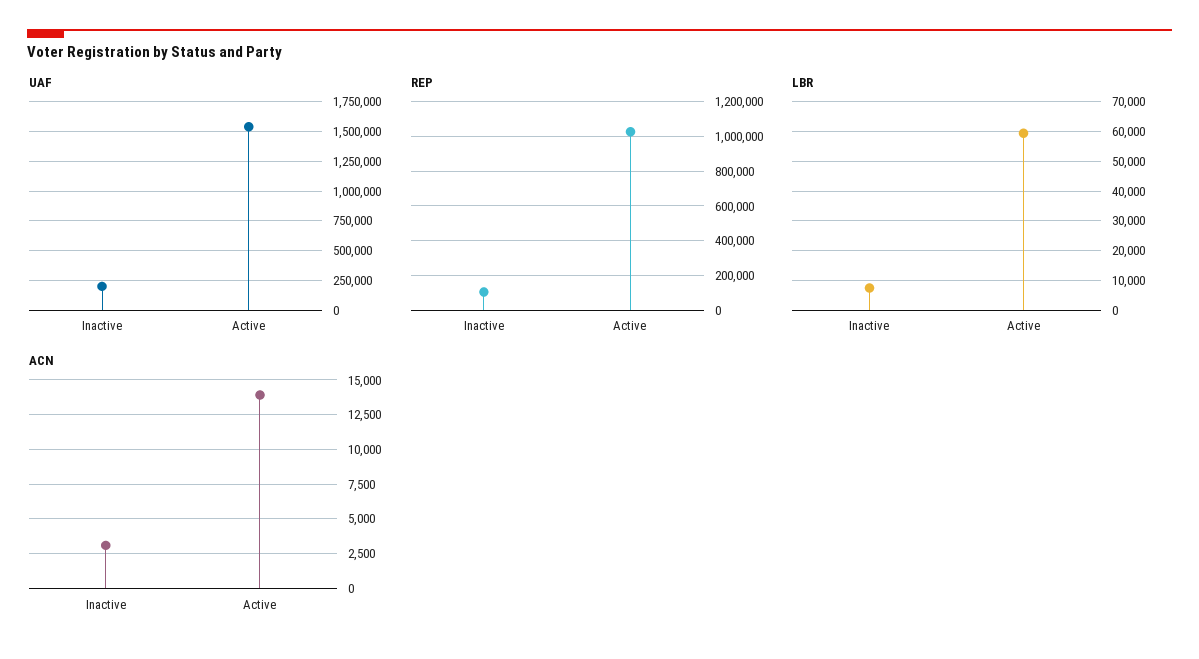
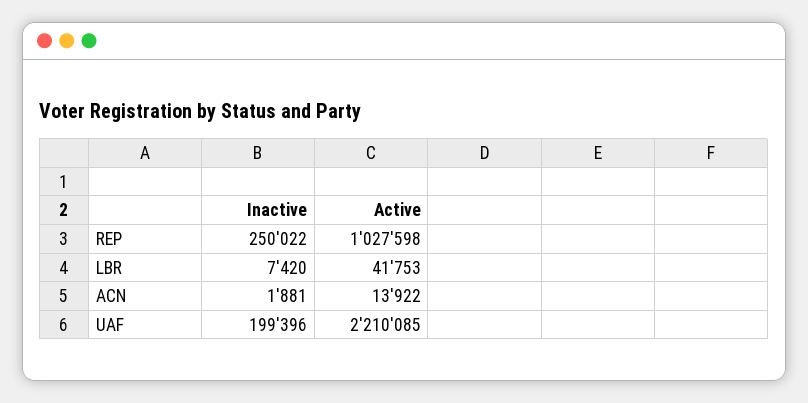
UAF, Active: 1500000 -> 2210085
REP, Inactive: 100000 -> 250022
LBR, Active: 60000 -> 41753
ACN, Inactive: 3000 -> 1881

